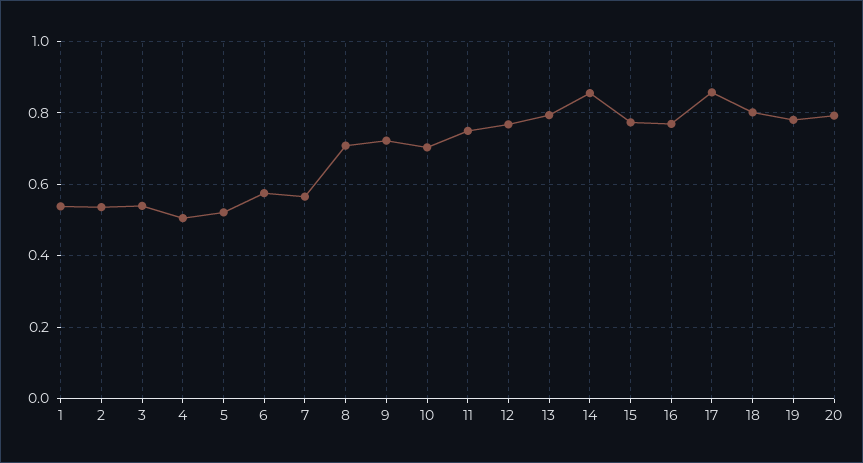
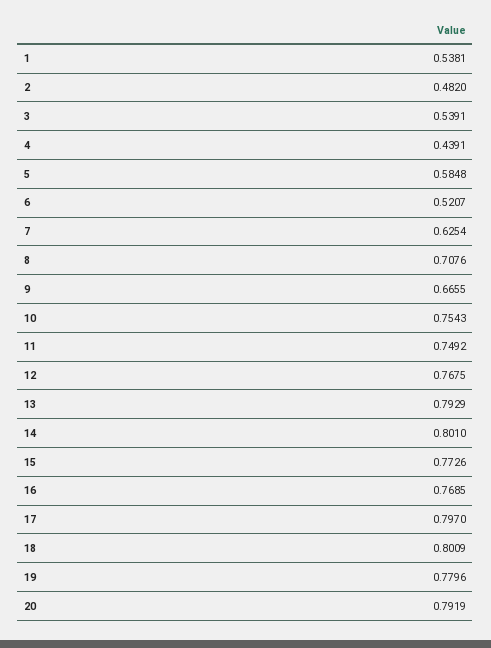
2: 0.54 -> 0.482
4: 0.5 -> 0.4391
5: 0.52 -> 0.5848
6: 0.58 -> 0.5207
7: 0.56 -> 0.6254
9: 0.72 -> 0.6655
10: 0.7 -> 0.7543
14: 0.86 -> 0.801
17: 0.86 -> 0.797

